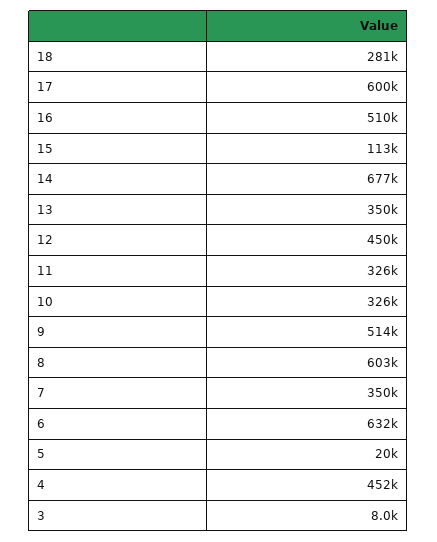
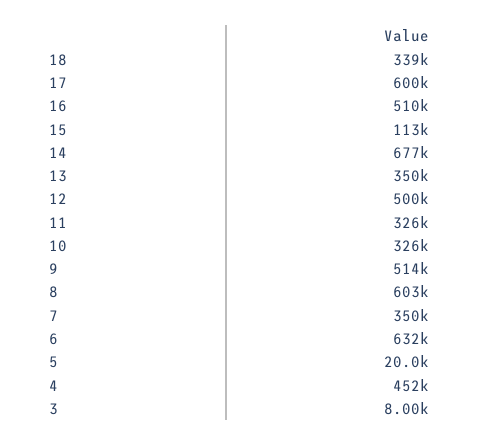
18: 281000 -> 339000
12: 450000 -> 500000

